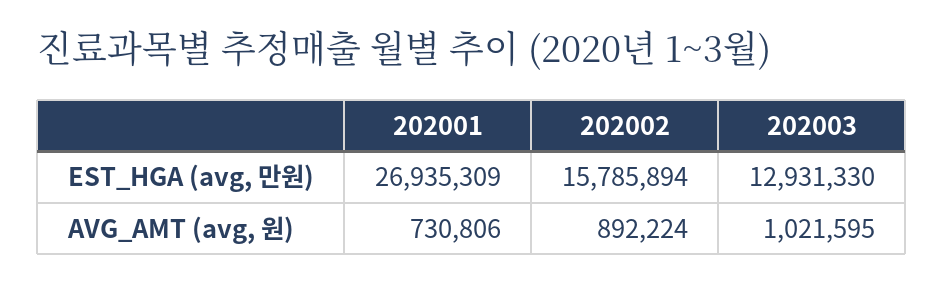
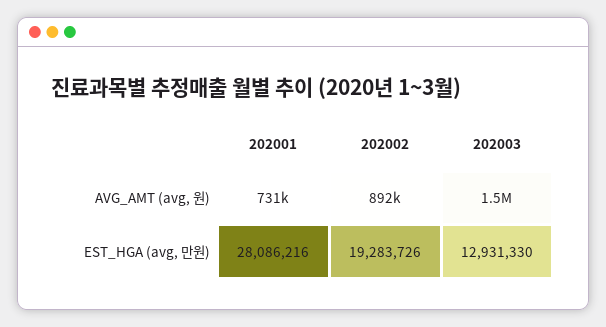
202001, EST_HGA (avg, 만원): 26935309 -> 28086216
202002, EST_HGA (avg, 만원): 15785894 -> 19283726
202003, AVG_AMT (avg, 원): 1021595 -> 1500000

